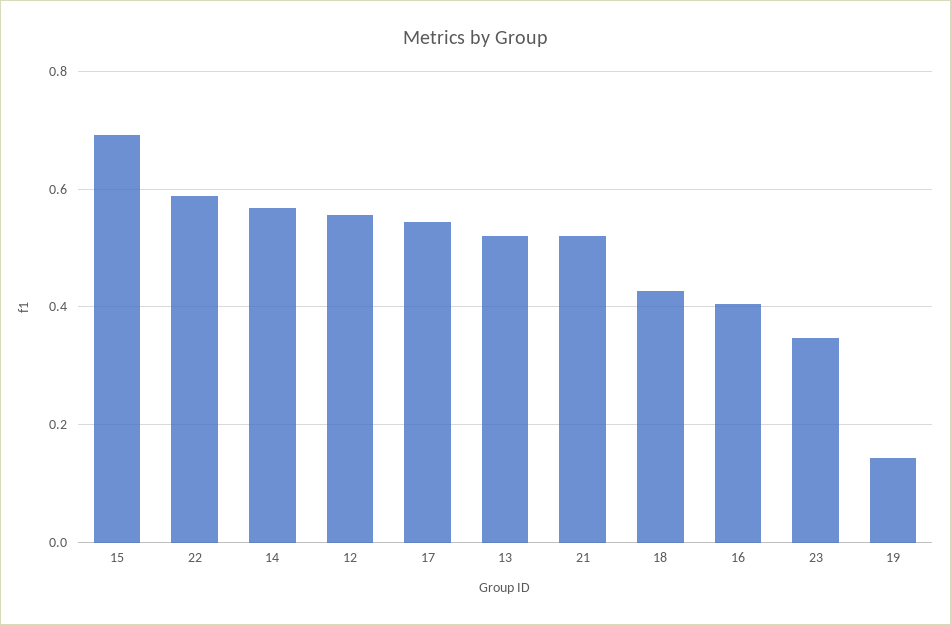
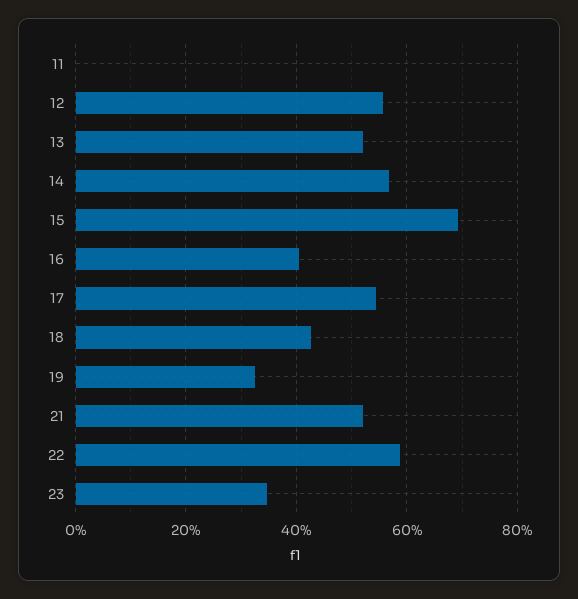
19: 0.14 -> 0.32
11: none -> 0

